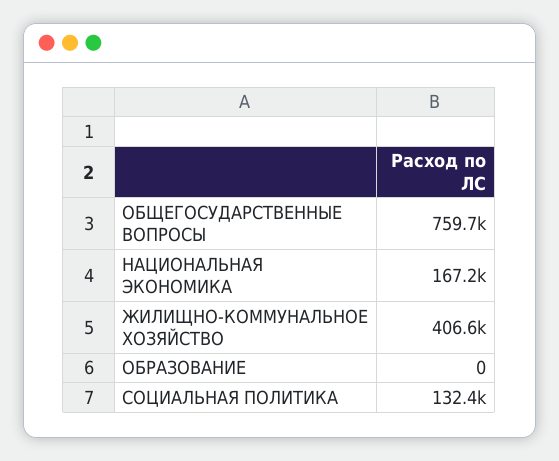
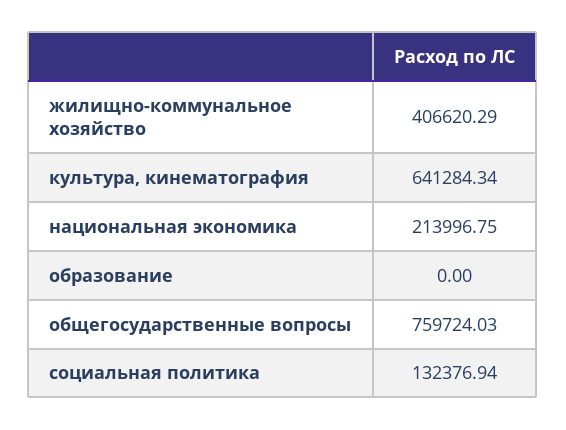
НАЦИОНАЛЬНАЯ ЭКОНОМИКА: 167200 -> 213996.75
культура, кинематография: none -> 641284.34

